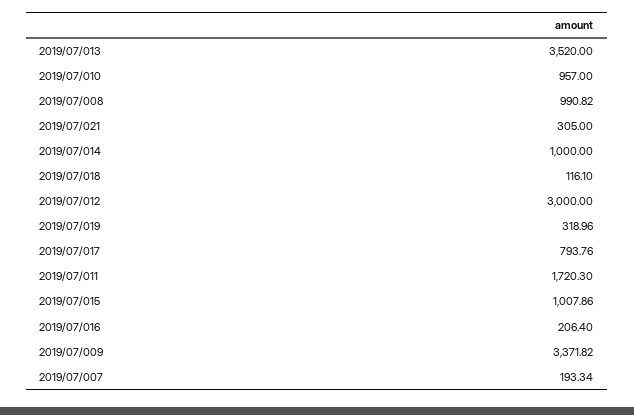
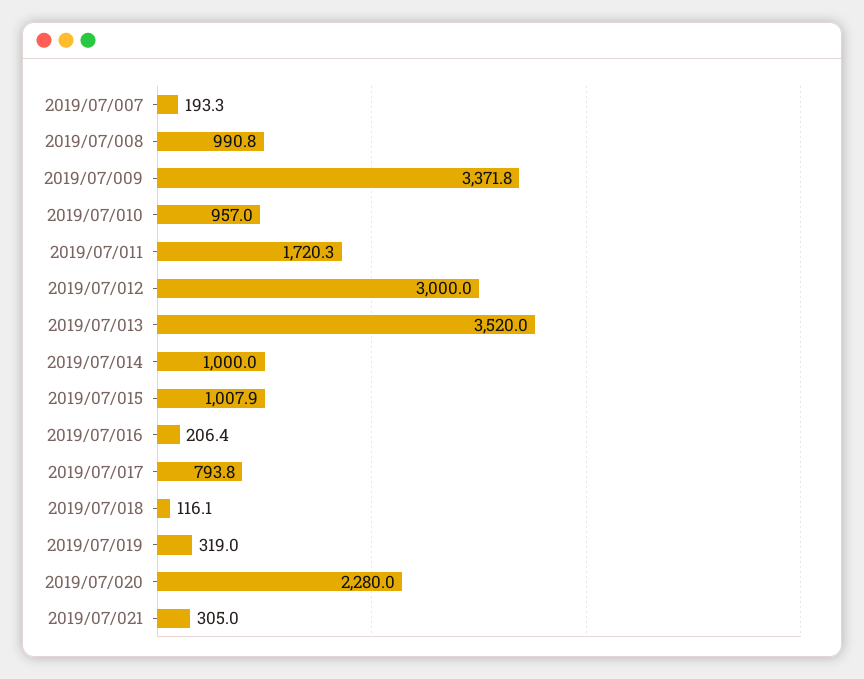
2019/07/020: none -> 2280

